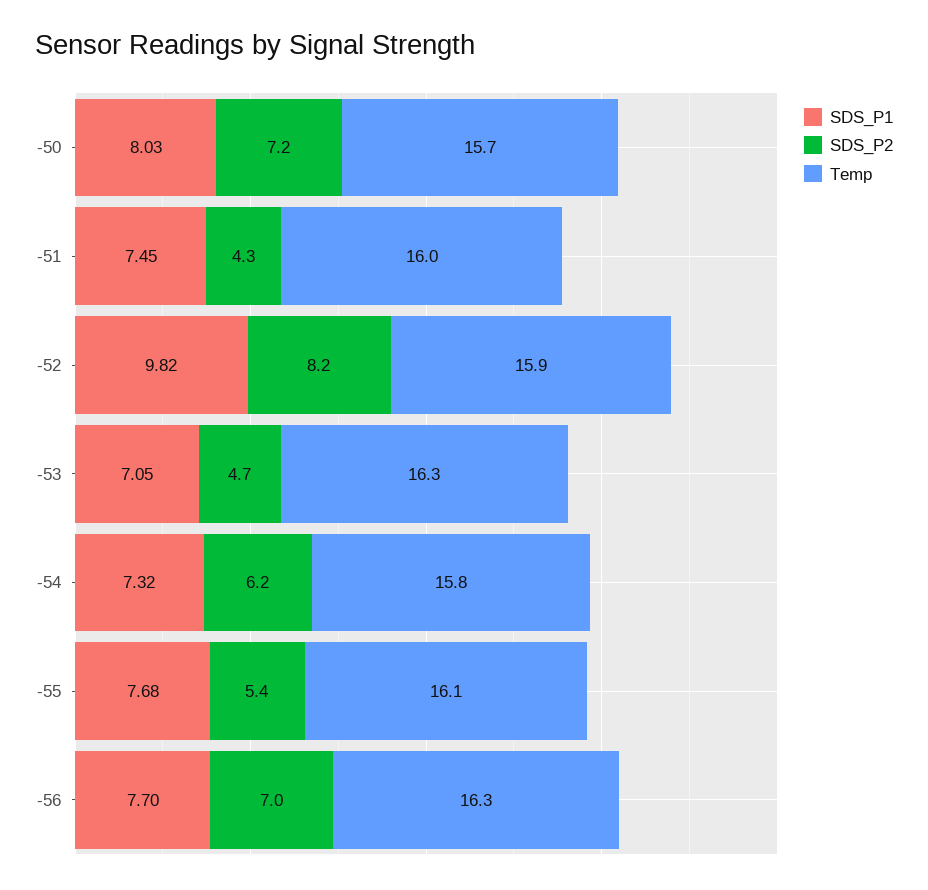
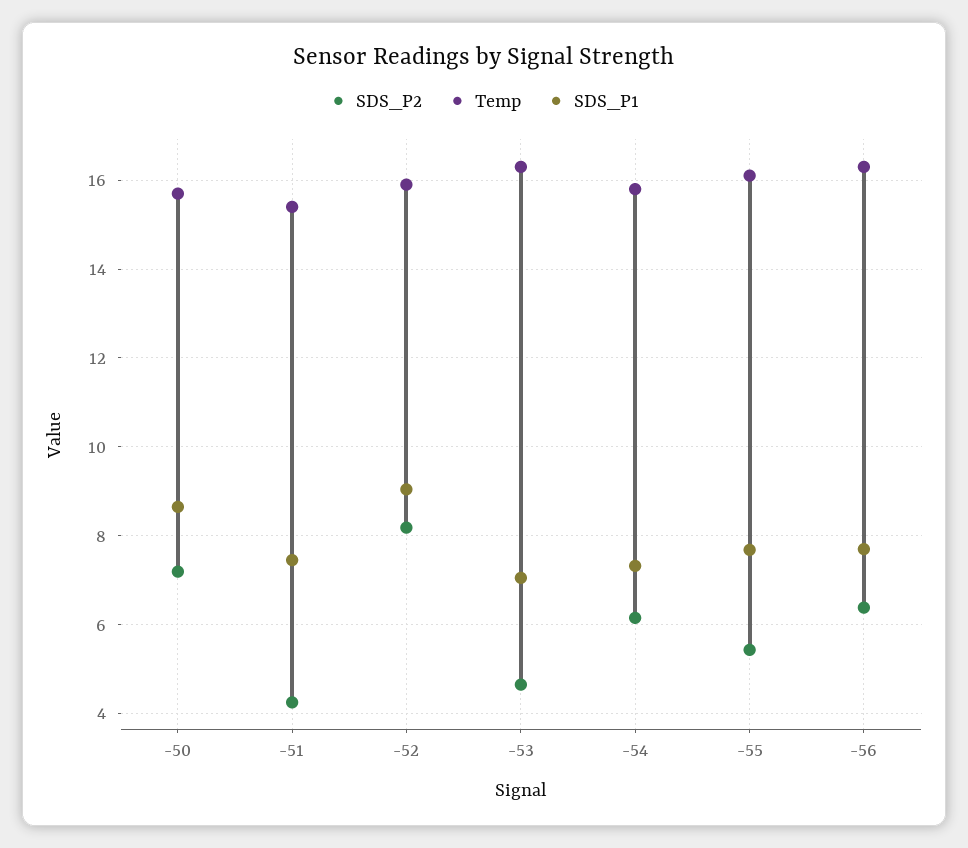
SDS_P1, -50: 8.03 -> 8.6
Temp, -51: 16 -> 15.4
SDS_P1, -52: 9.82 -> 9
SDS_P2, -56: 7 -> 6.4

